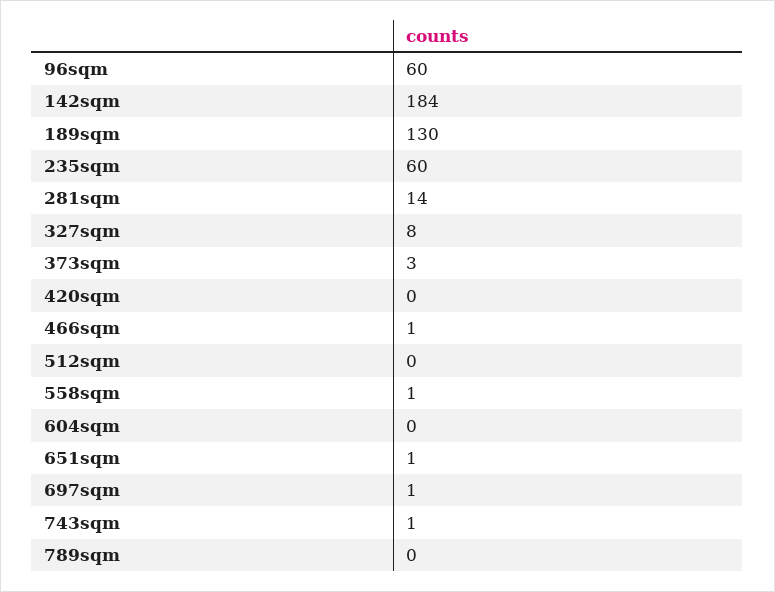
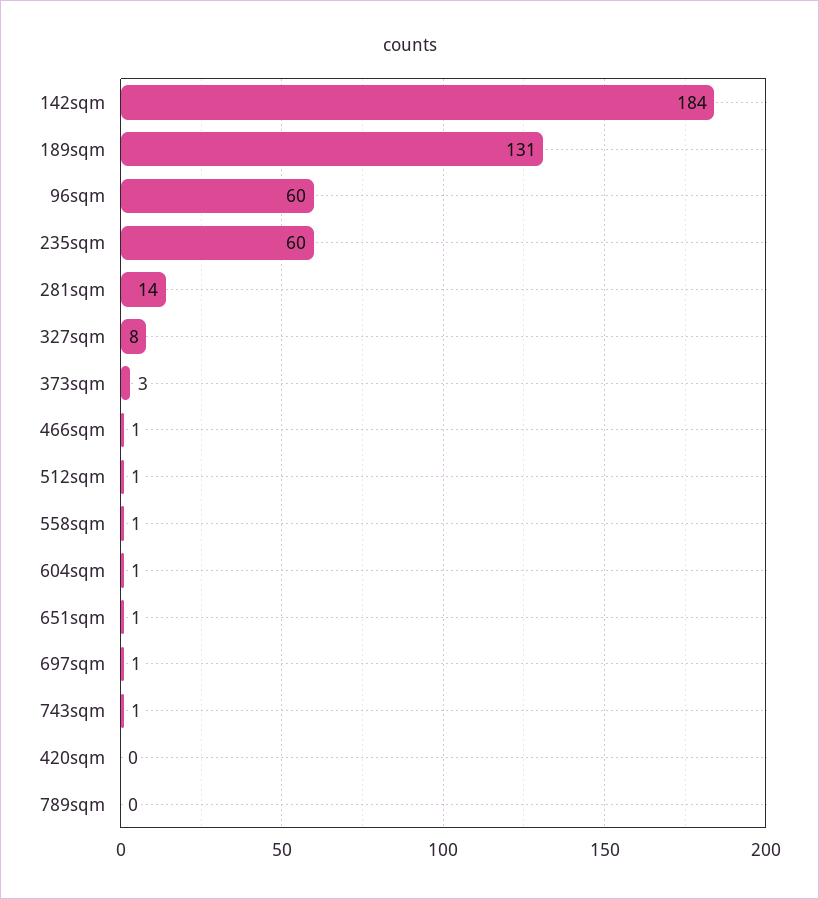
189sqm: 130 -> 131
512sqm: 0 -> 1
604sqm: 0 -> 1

